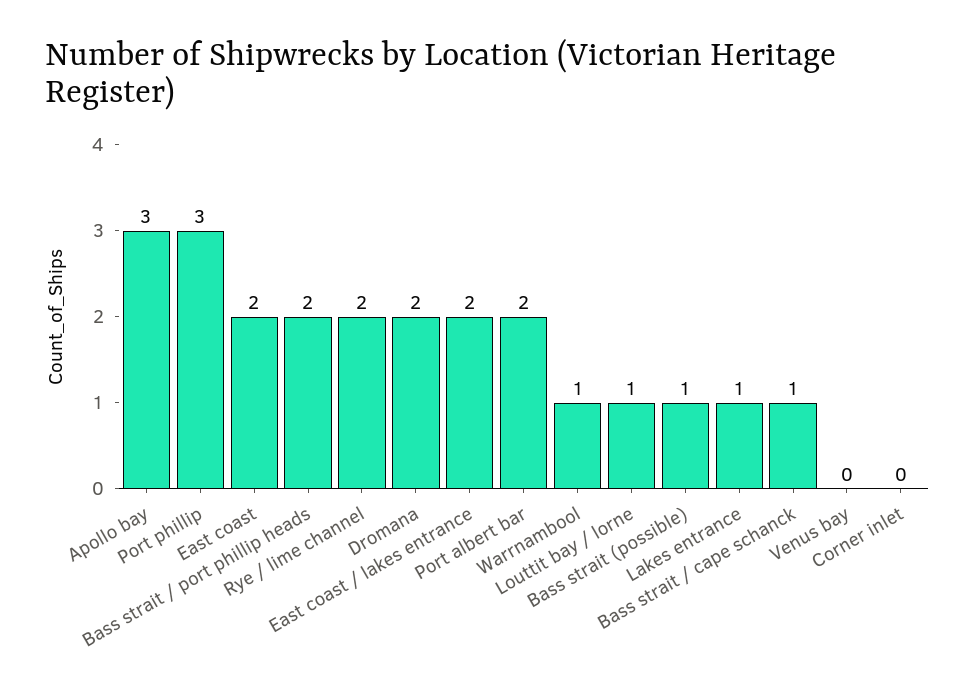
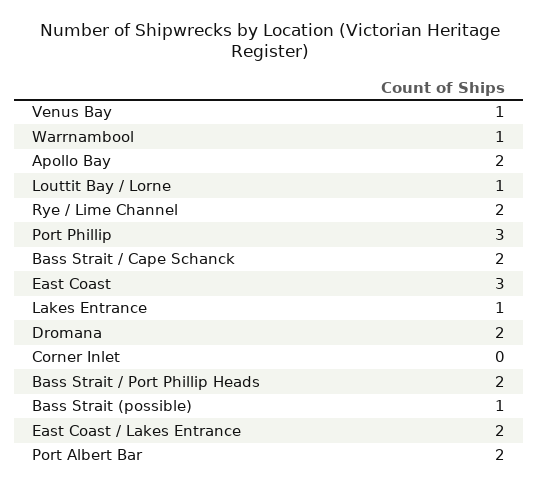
Apollo bay: 3 -> 2
East coast: 2 -> 3
Bass strait / cape schanck: 1 -> 2
Venus bay: 0 -> 1

